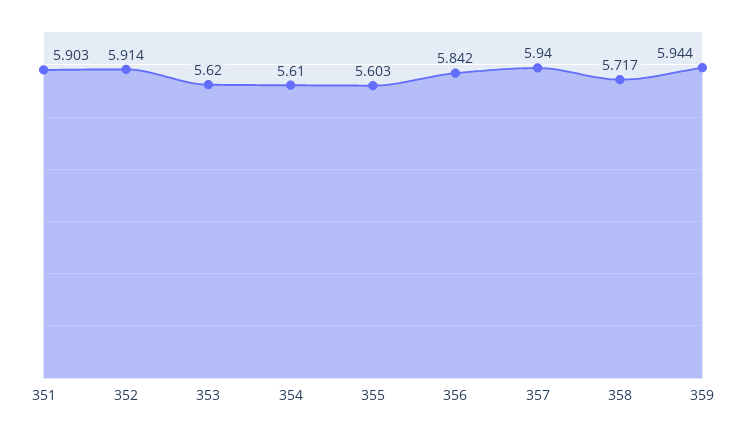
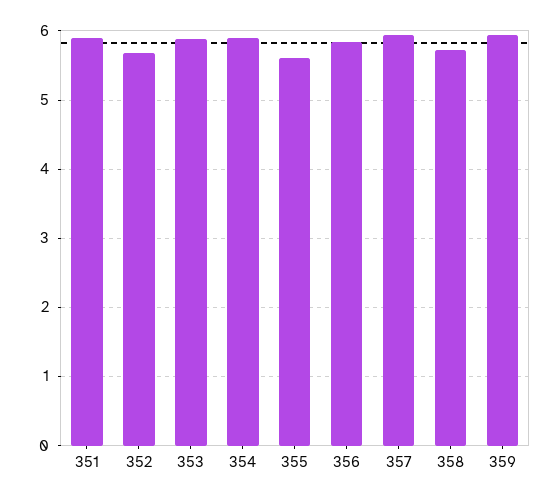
352: 5.914 -> 5.7
353: 5.62 -> 5.9
354: 5.61 -> 5.9

